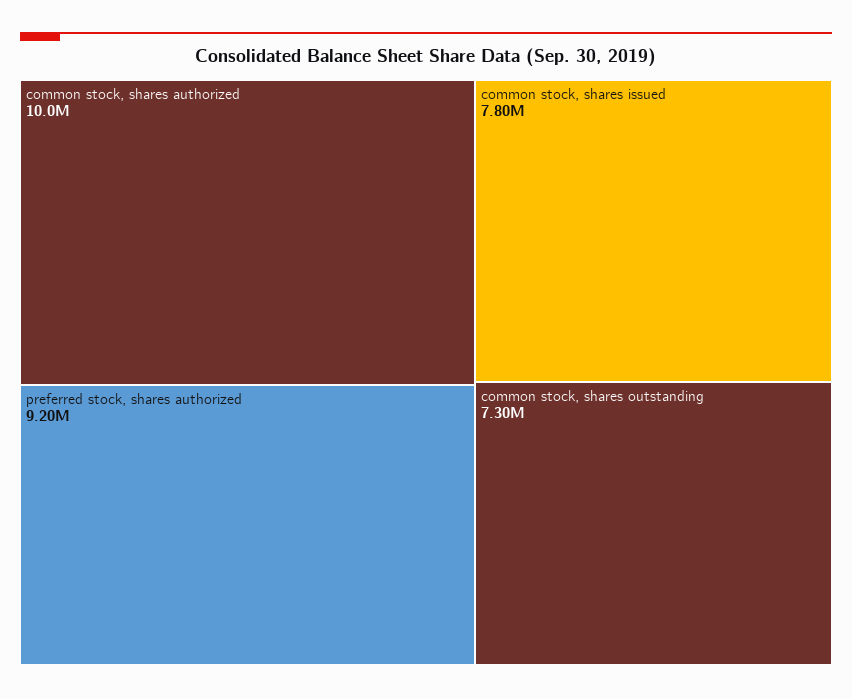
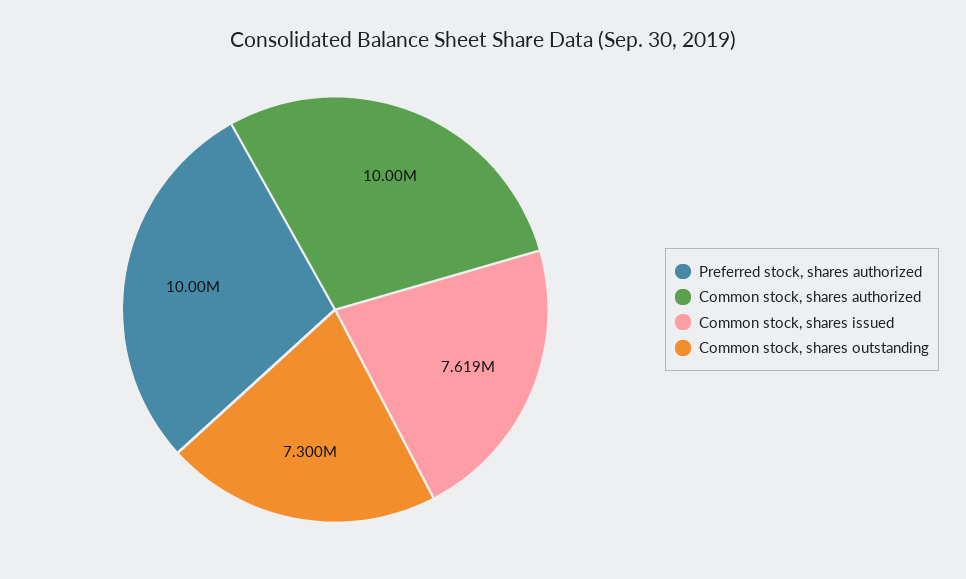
preferred stock, shares authorized: 9200000 -> 10000000
common stock, shares issued: 7800000 -> 7619000

